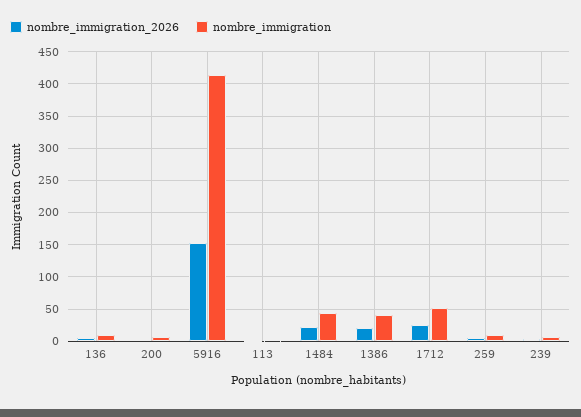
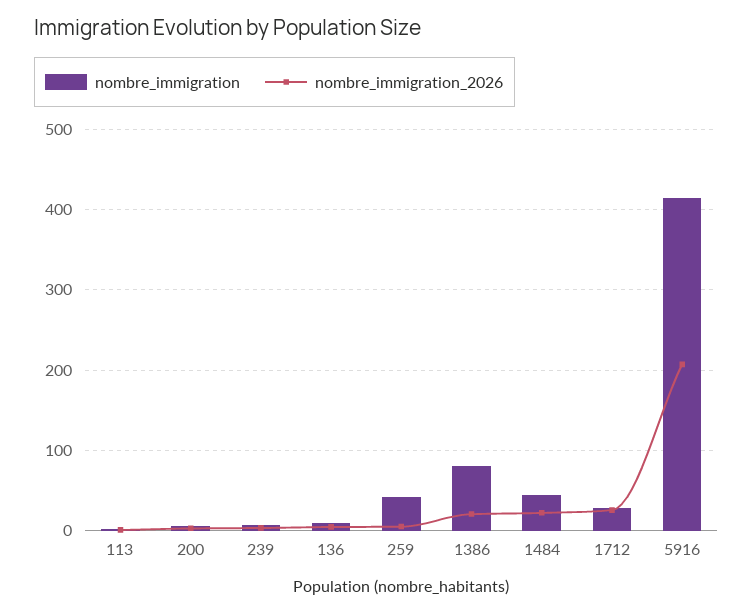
nombre_immigration_2026, 5916: 150 -> 210
nombre_immigration, 1386: 40 -> 80
nombre_immigration, 1712: 50 -> 30
nombre_immigration, 259: 10 -> 40

